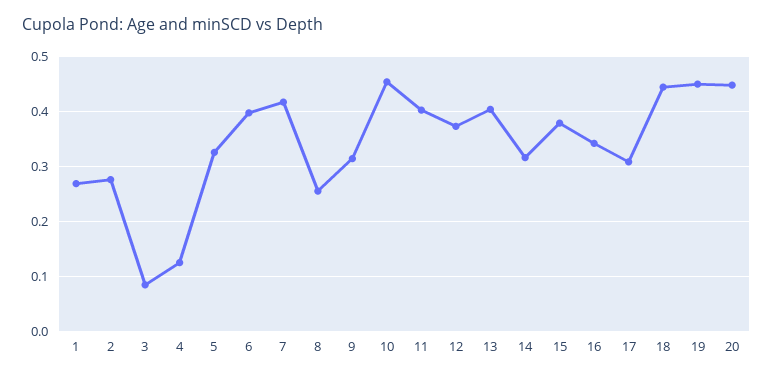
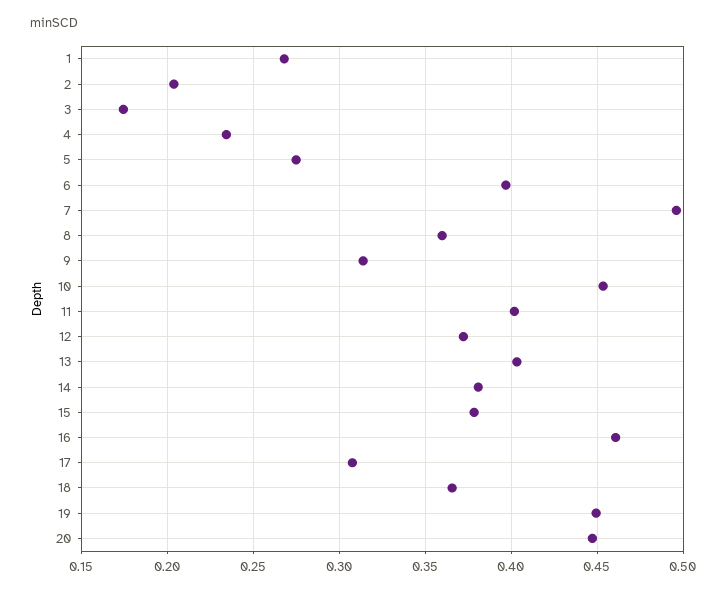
2: 0.28 -> 0.205
3: 0.08 -> 0.175
4: 0.12 -> 0.235
5: 0.32 -> 0.275
7: 0.42 -> 0.495
8: 0.26 -> 0.36
14: 0.32 -> 0.38
16: 0.34 -> 0.46
18: 0.44 -> 0.365

